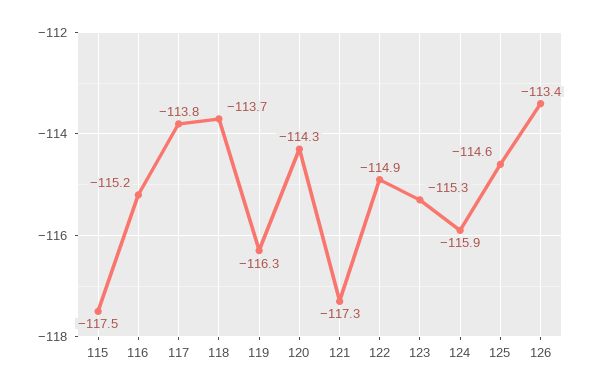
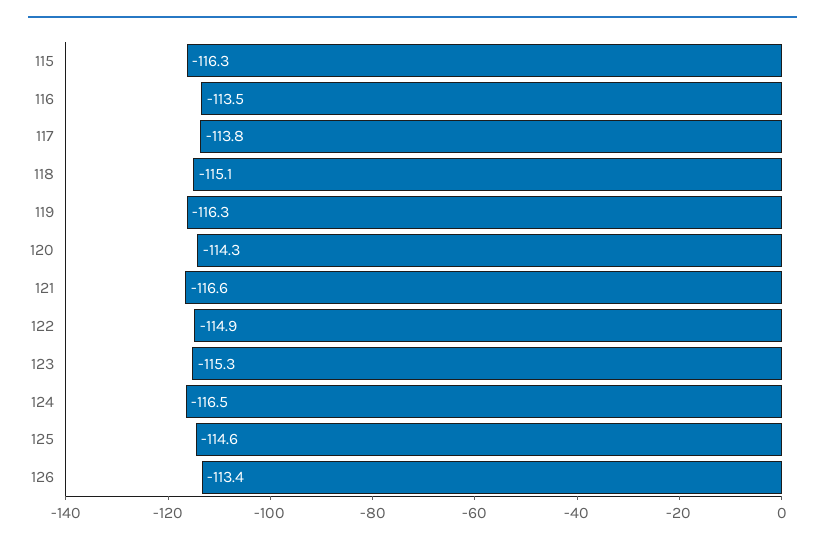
115: -117.5 -> -116.3
116: -115.2 -> -113.5
118: -113.7 -> -115.1
121: -117.3 -> -116.6
124: -115.9 -> -116.5

